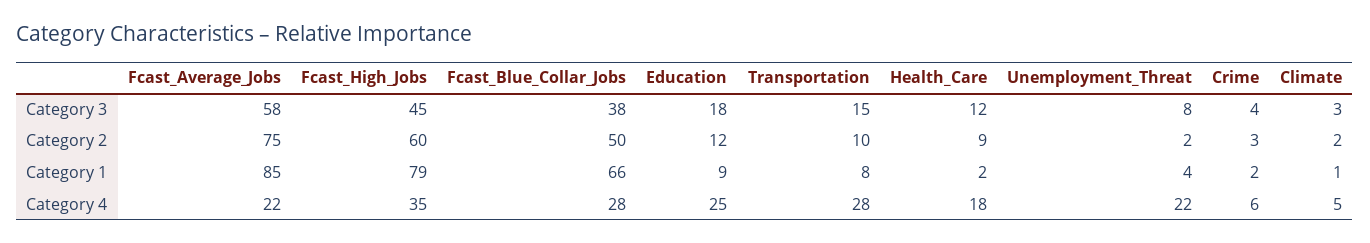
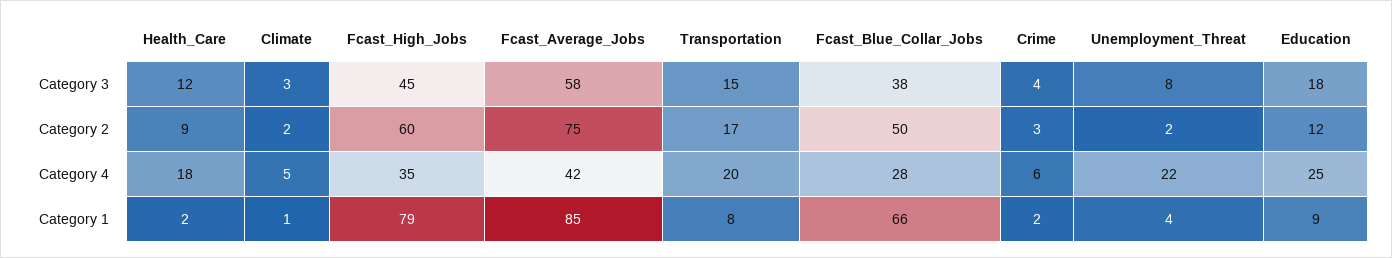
Transportation, Category 2: 10 -> 17
Fcast_Average_Jobs, Category 4: 22 -> 42
Transportation, Category 4: 28 -> 20

